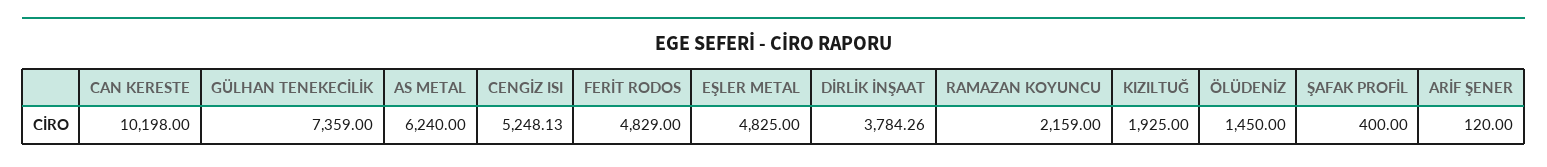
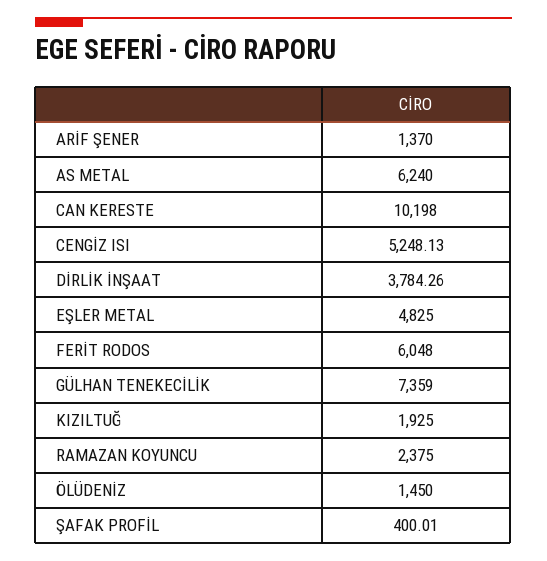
FERİT RODOS: 4829 -> 6048
RAMAZAN KOYUNCU: 2159 -> 2375
ŞAFAK PROFİL: 400 -> 400.01
ARİF ŞENER: 120 -> 1370

